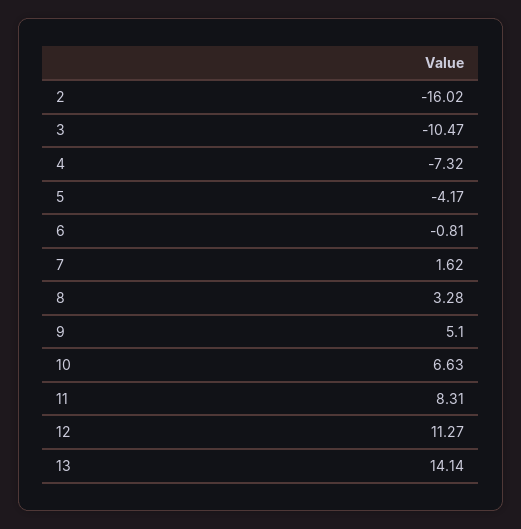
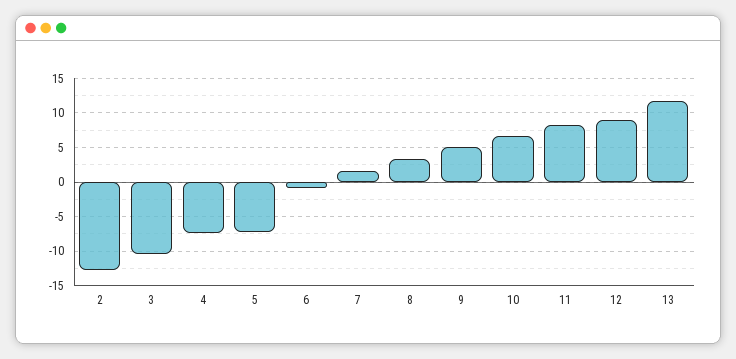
2: -16.02 -> -13
5: -4.17 -> -7
12: 11.27 -> 9
13: 14.14 -> 12

